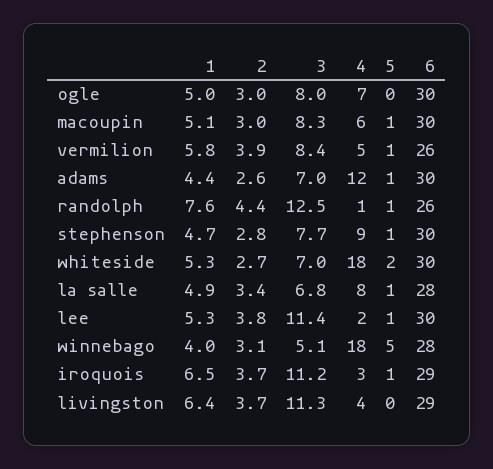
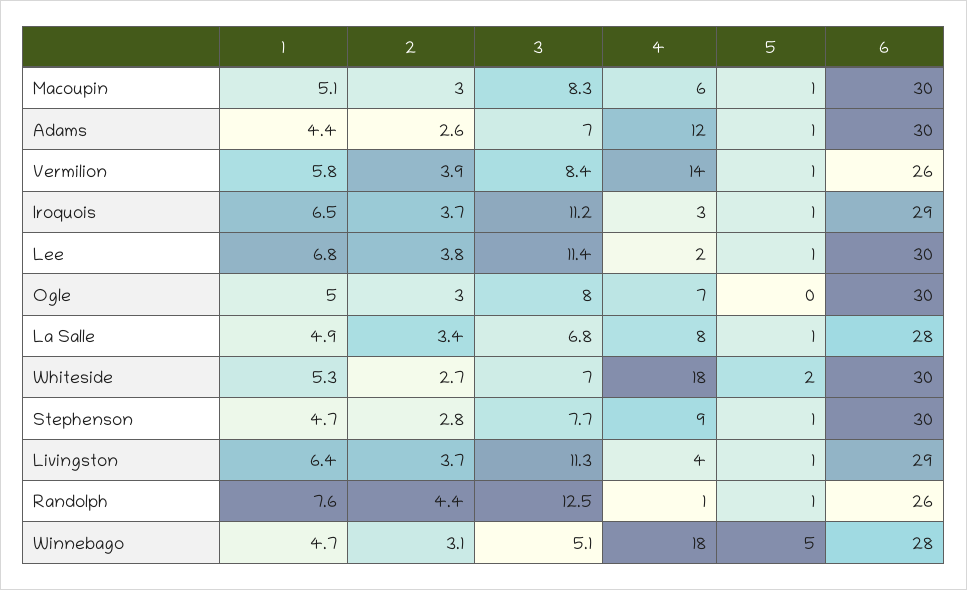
4, vermilion: 5 -> 14
1, lee: 5.3 -> 6.8
1, winnebago: 4 -> 4.7
5, livingston: 0 -> 1

